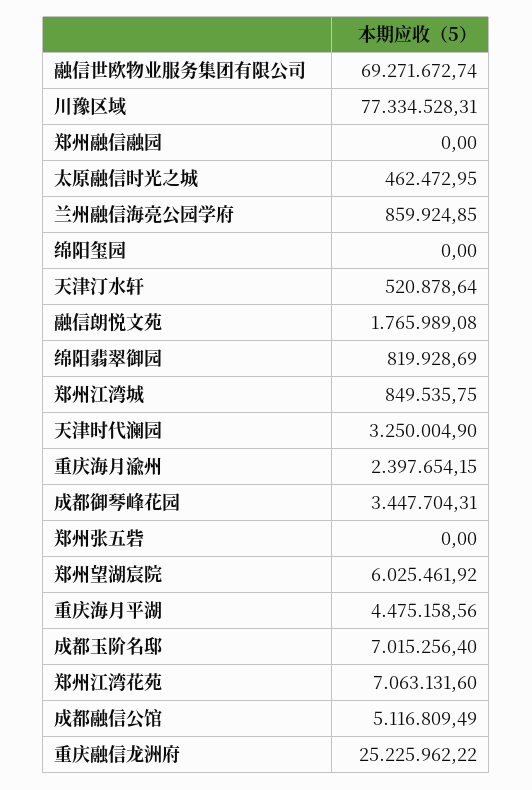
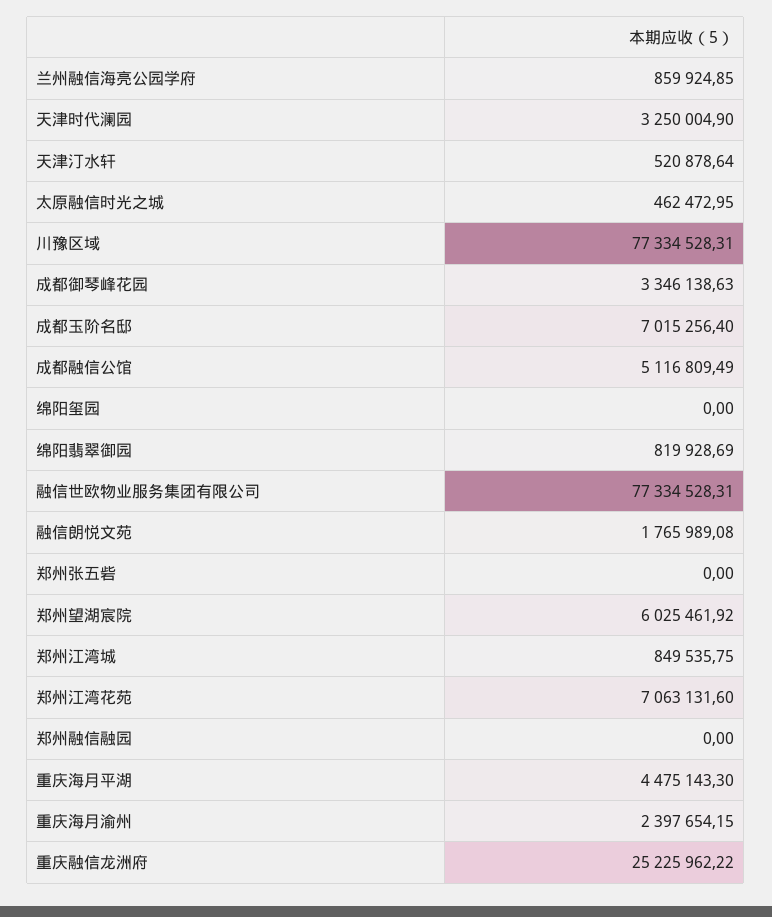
融信世欧物业服务集团有限公司: 69271672.74 -> 77334528.31
成都御琴峰花园: 3447704.31 -> 3346138.63
重庆海月平湖: 4475158.56 -> 4475143.3

